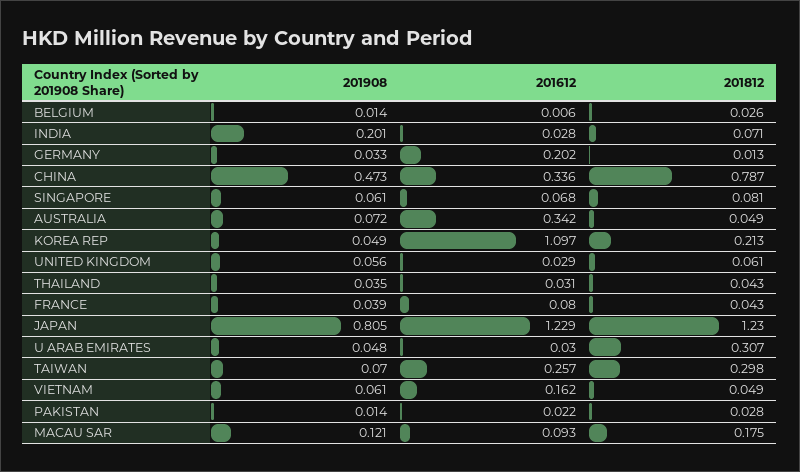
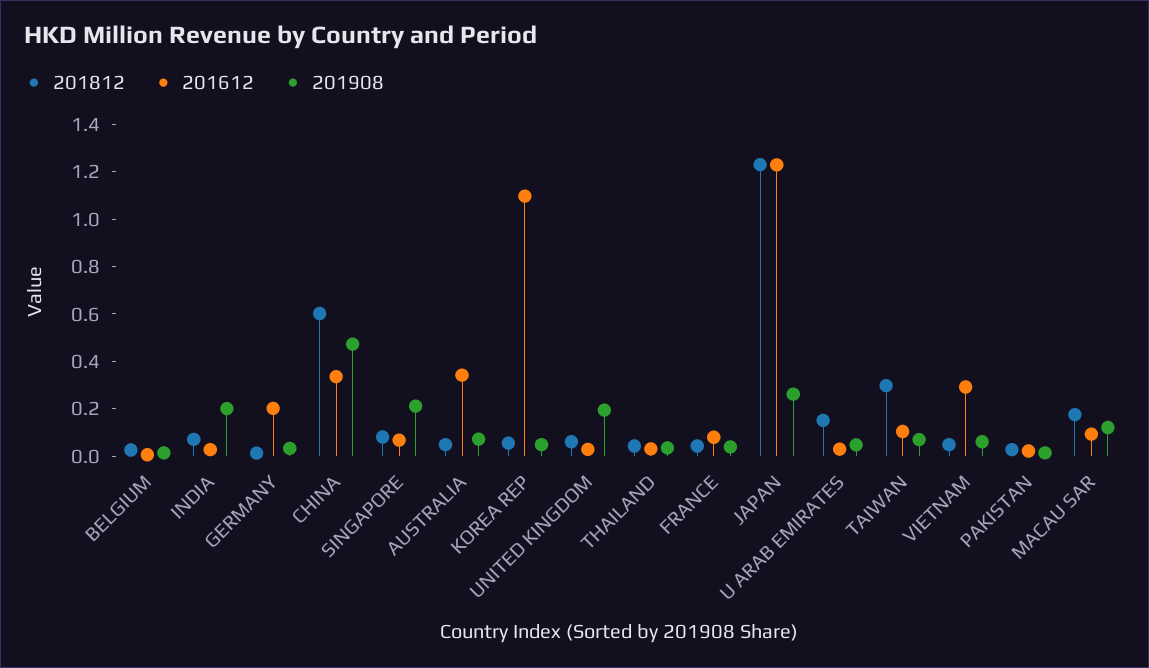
201812, CHINA: 0.787 -> 0.6
201908, SINGAPORE: 0.061 -> 0.2
201812, KOREA REP: 0.213 -> 0.05
201908, UNITED KINGDOM: 0.056 -> 0.2
201908, JAPAN: 0.805 -> 0.25
201812, U ARAB EMIRATES: 0.307 -> 0.15
201612, TAIWAN: 0.257 -> 0.1
201612, VIETNAM: 0.162 -> 0.3

